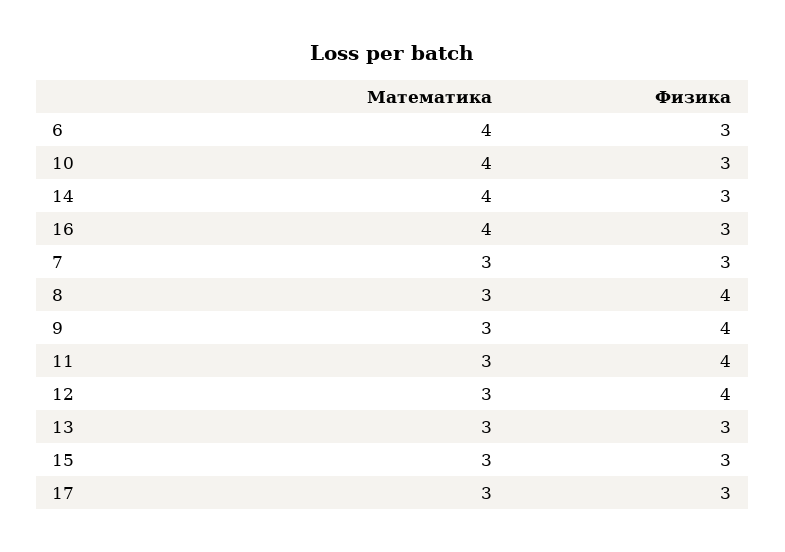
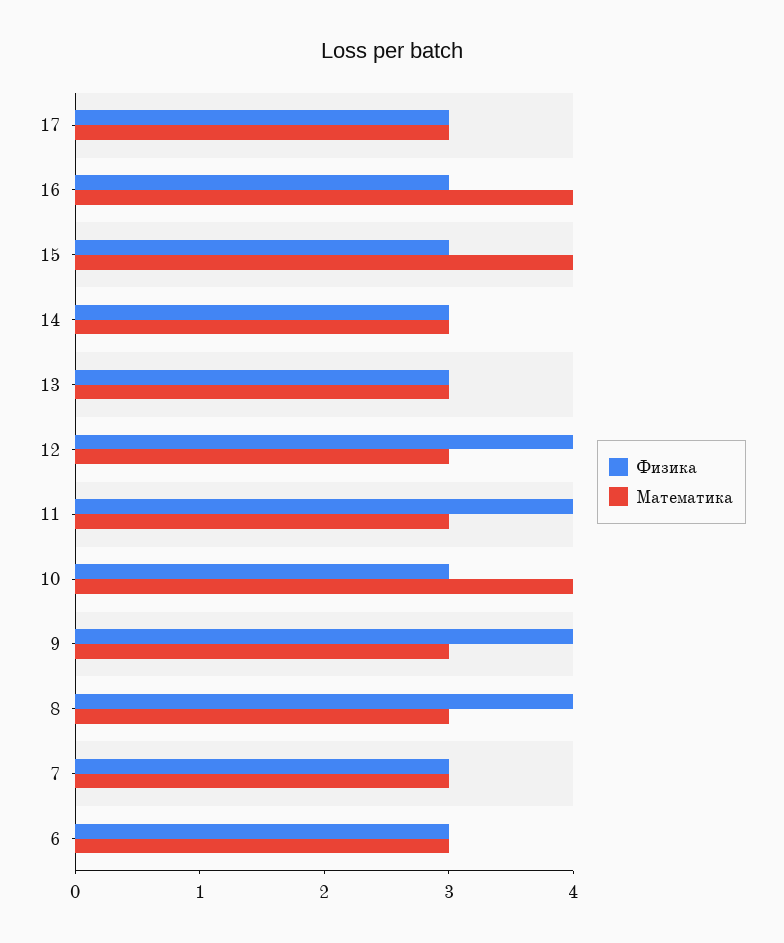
Математика, 6: 4 -> 3
Математика, 14: 4 -> 3
Математика, 15: 3 -> 4

